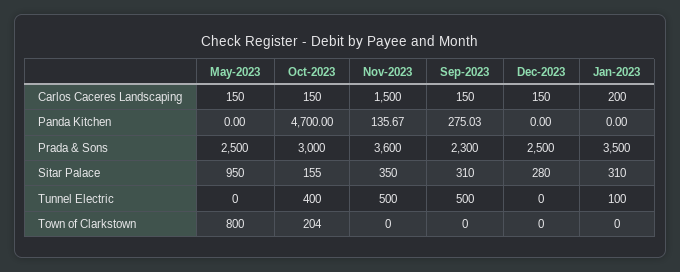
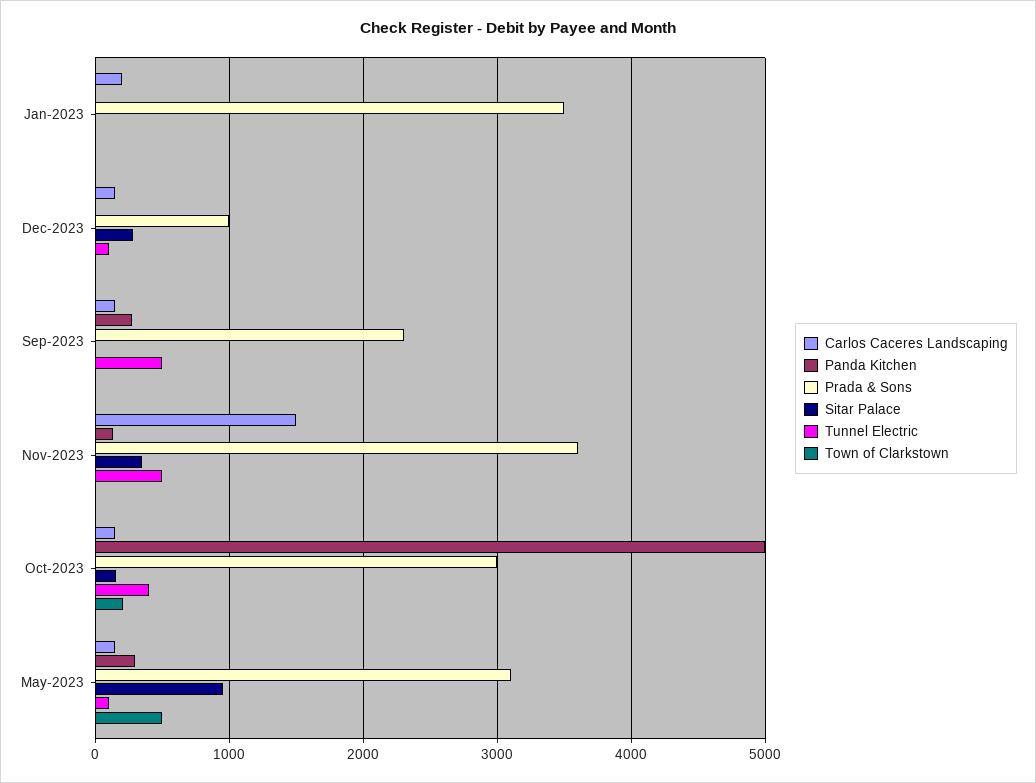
Panda Kitchen, May-2023: 0 -> 300
Panda Kitchen, Oct-2023: 4700 -> 5000
Prada & Sons, May-2023: 2500 -> 3100
Prada & Sons, Dec-2023: 2500 -> 1000
Sitar Palace, Sep-2023: 310 -> 0
Sitar Palace, Jan-2023: 310 -> 0
Tunnel Electric, May-2023: 0 -> 100
Tunnel Electric, Dec-2023: 0 -> 100
Tunnel Electric, Jan-2023: 100 -> 0
Town of Clarkstown, May-2023: 800 -> 500

